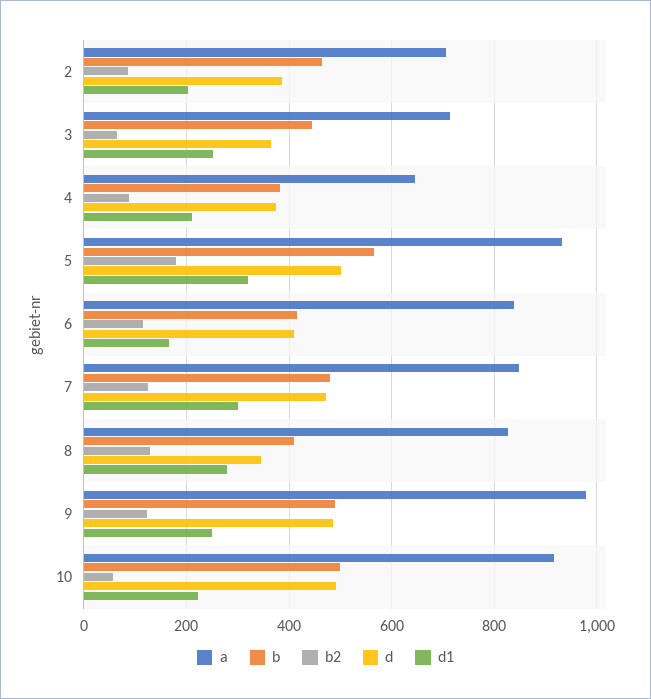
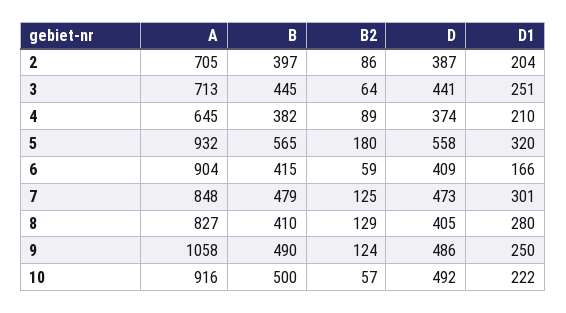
b, 2: 460 -> 397
d, 3: 360 -> 441
d, 5: 500 -> 558
a, 6: 840 -> 904
b2, 6: 120 -> 59
d, 8: 340 -> 405
a, 9: 980 -> 1058

